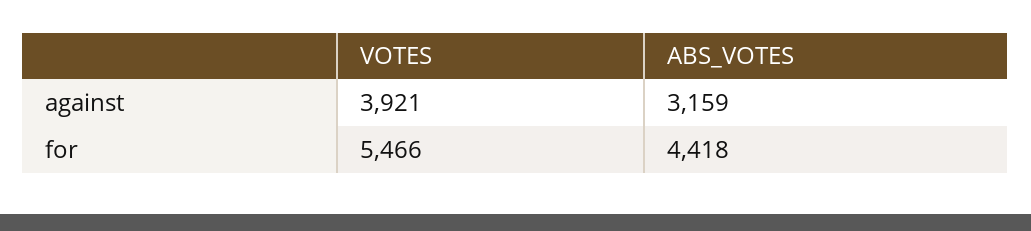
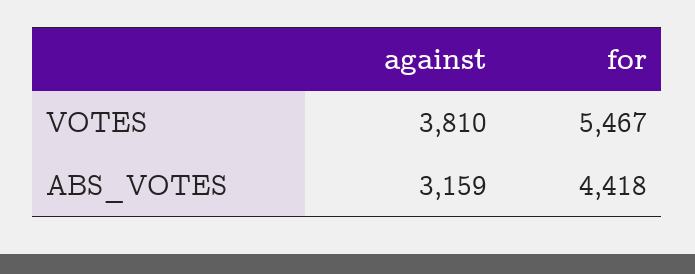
VOTES, against: 3921 -> 3810
VOTES, for: 5466 -> 5467

